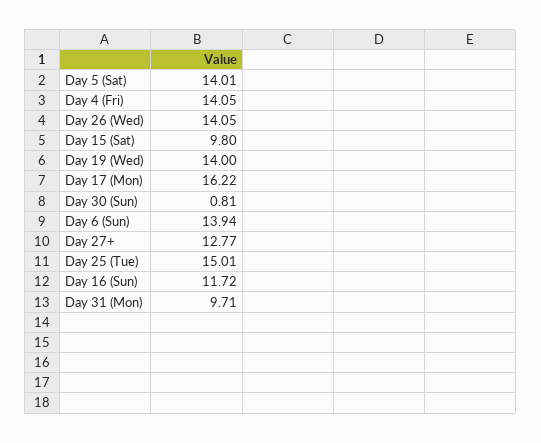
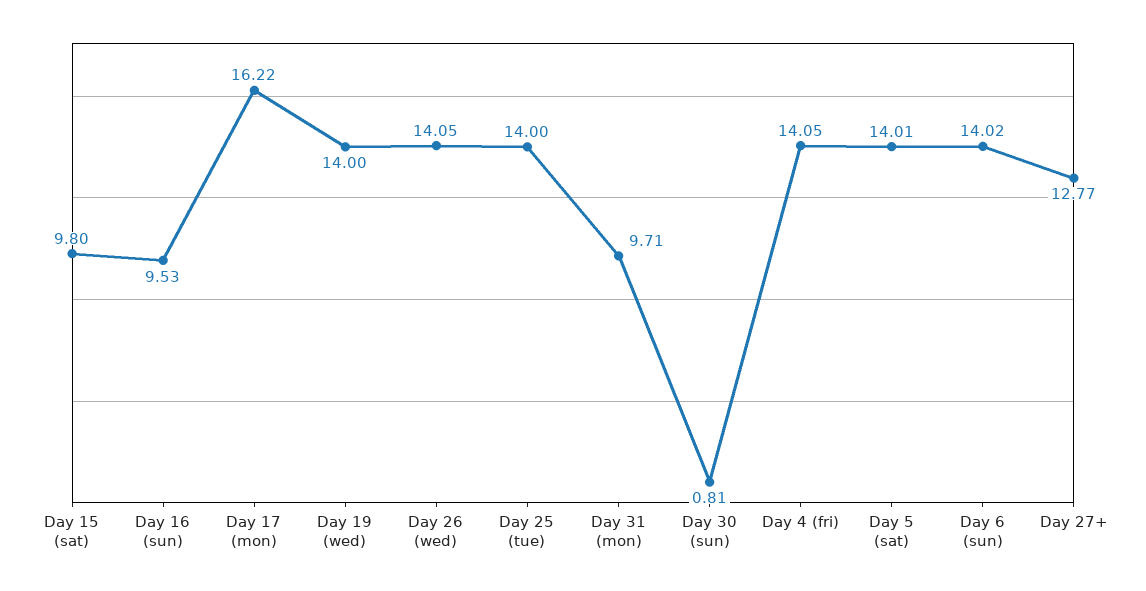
Day 6 (Sun): 13.94 -> 14.02
Day 25 (Tue): 15.01 -> 14
Day 16 (Sun): 11.72 -> 9.53

